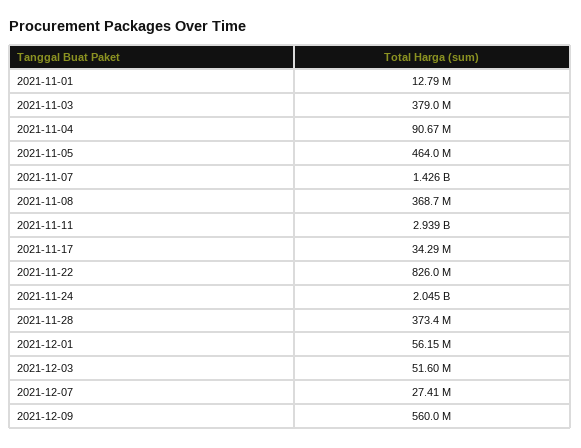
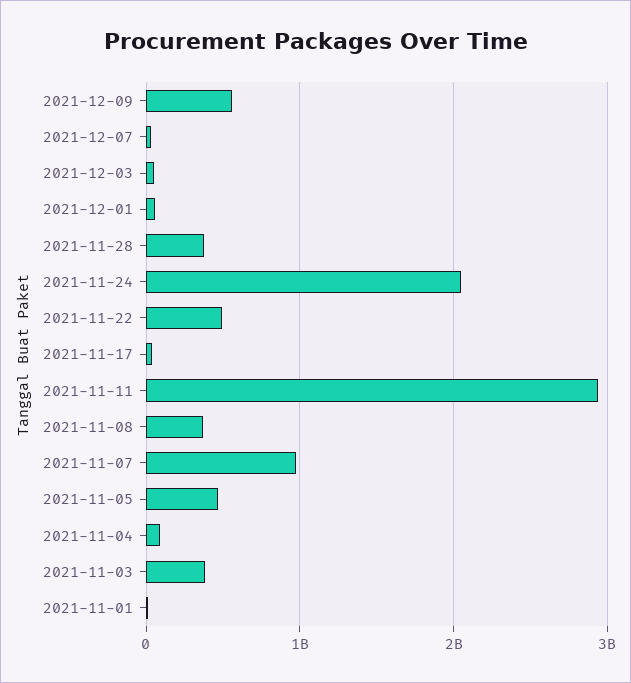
2021-11-07: 1426000000 -> 1000000000
2021-11-22: 826000000 -> 500000000

